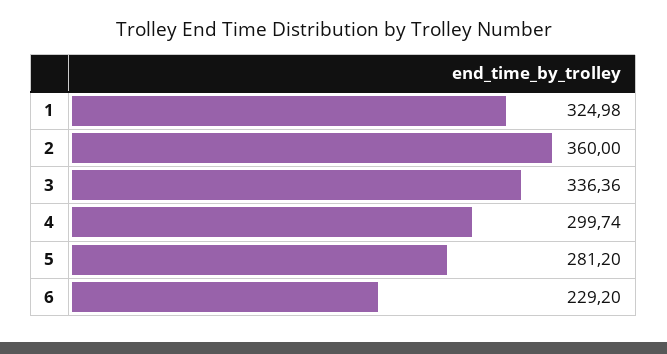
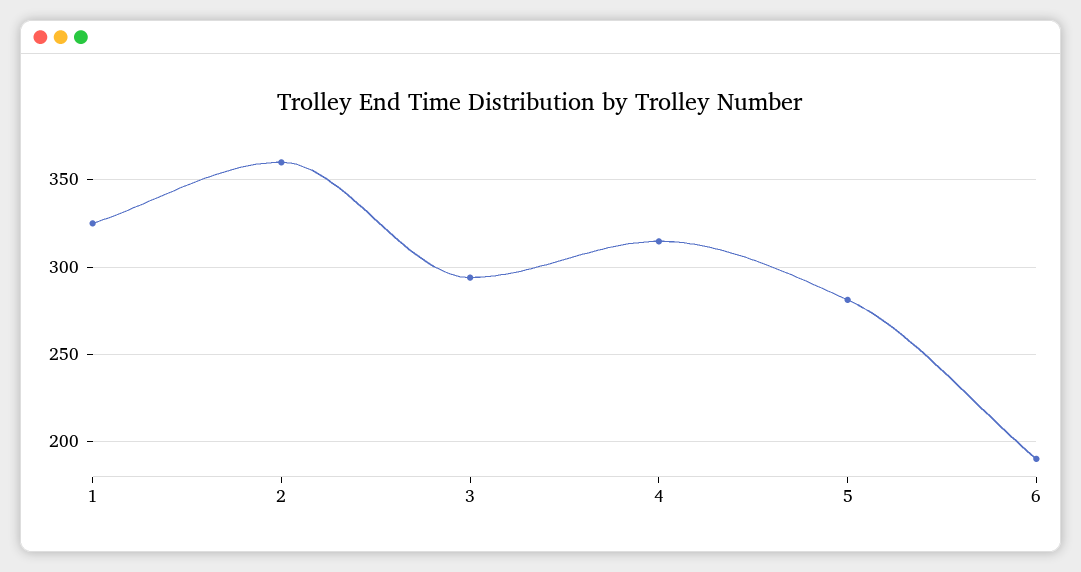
3: 336.36 -> 295
4: 299.74 -> 315
6: 229.2 -> 190

